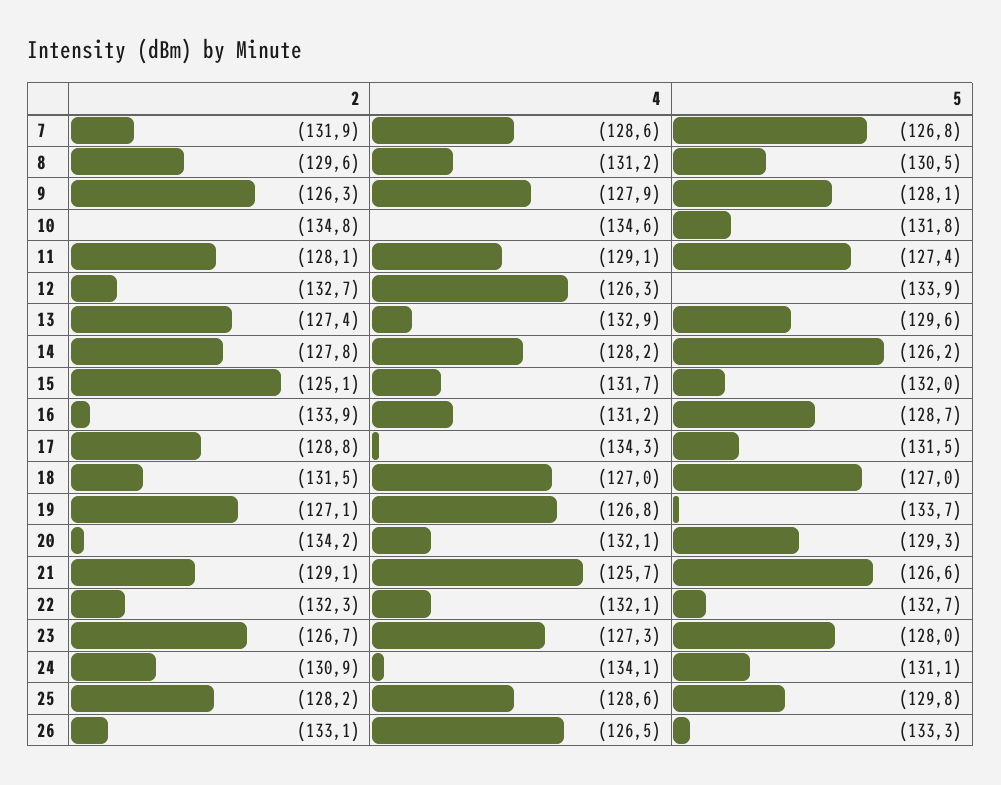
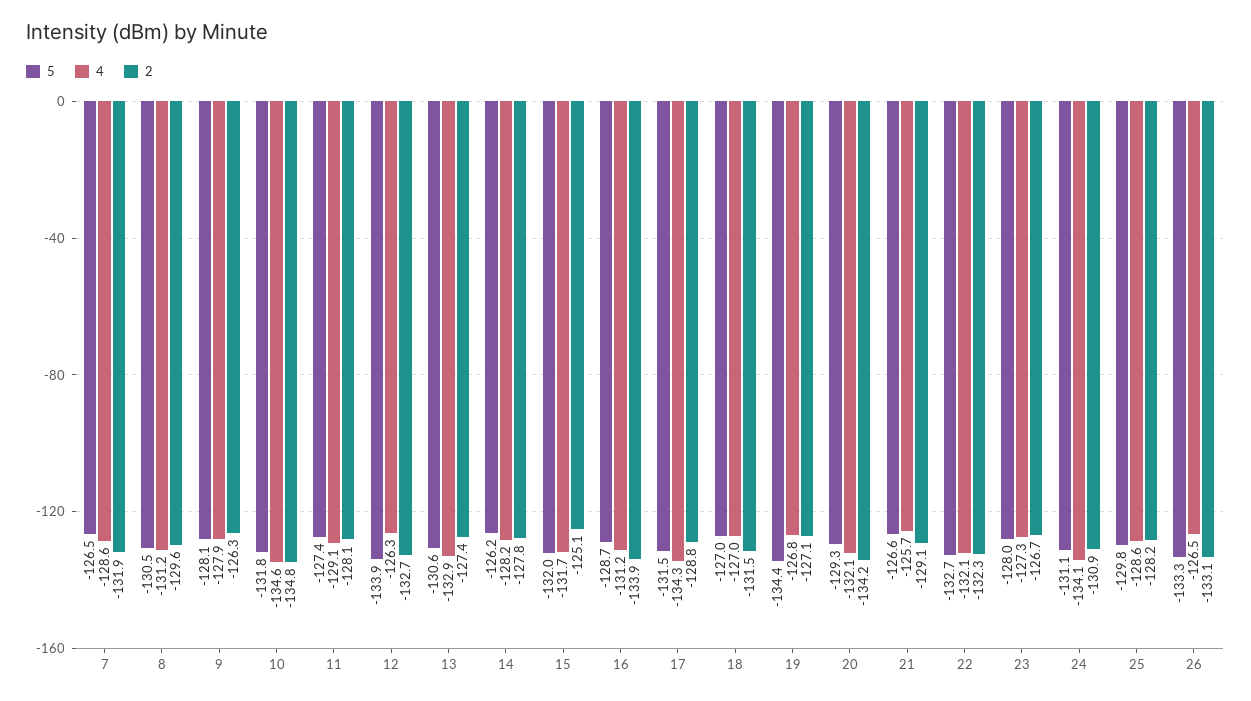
5, 7: -126.8 -> -126.5
5, 13: -129.6 -> -130.6
5, 19: -133.7 -> -134.4

